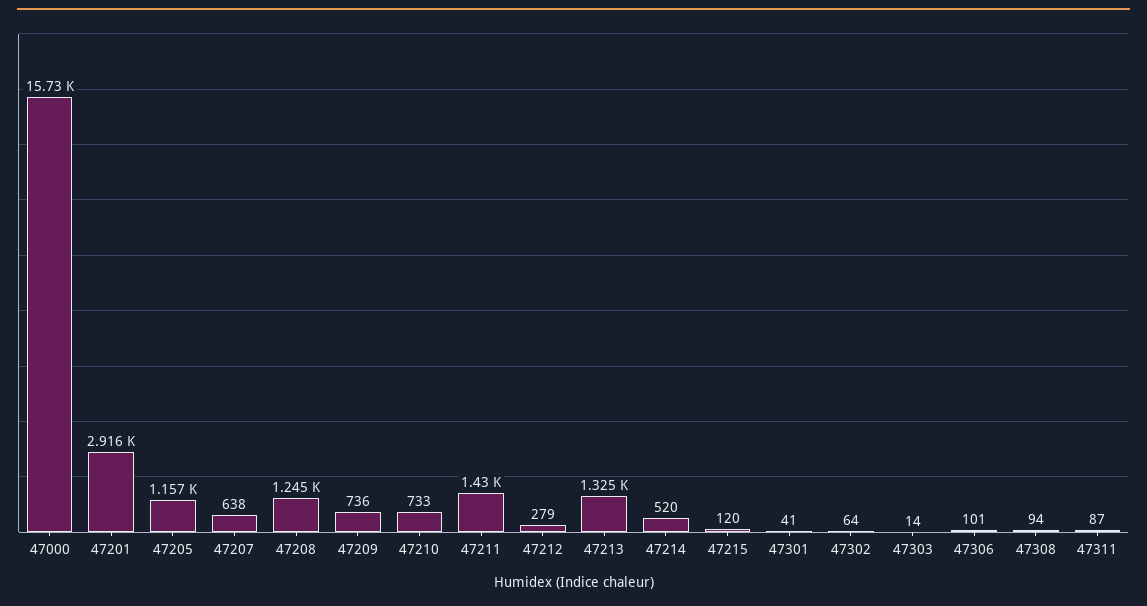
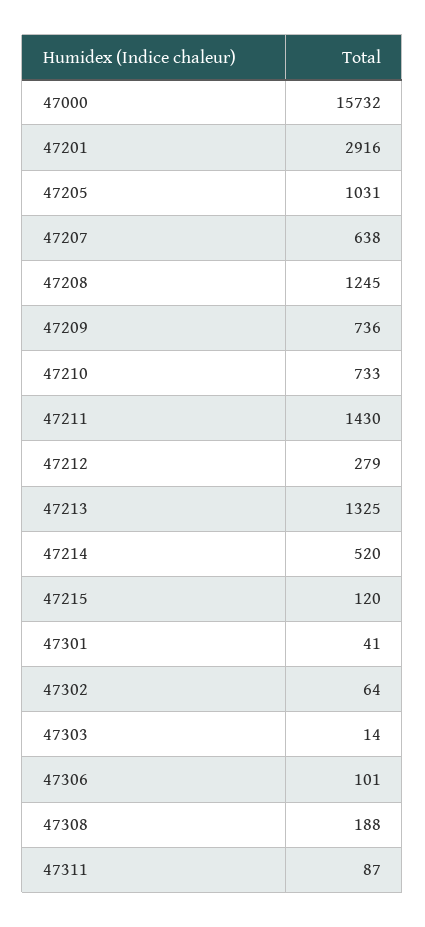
47205: 1157 -> 1031
47308: 94 -> 188

